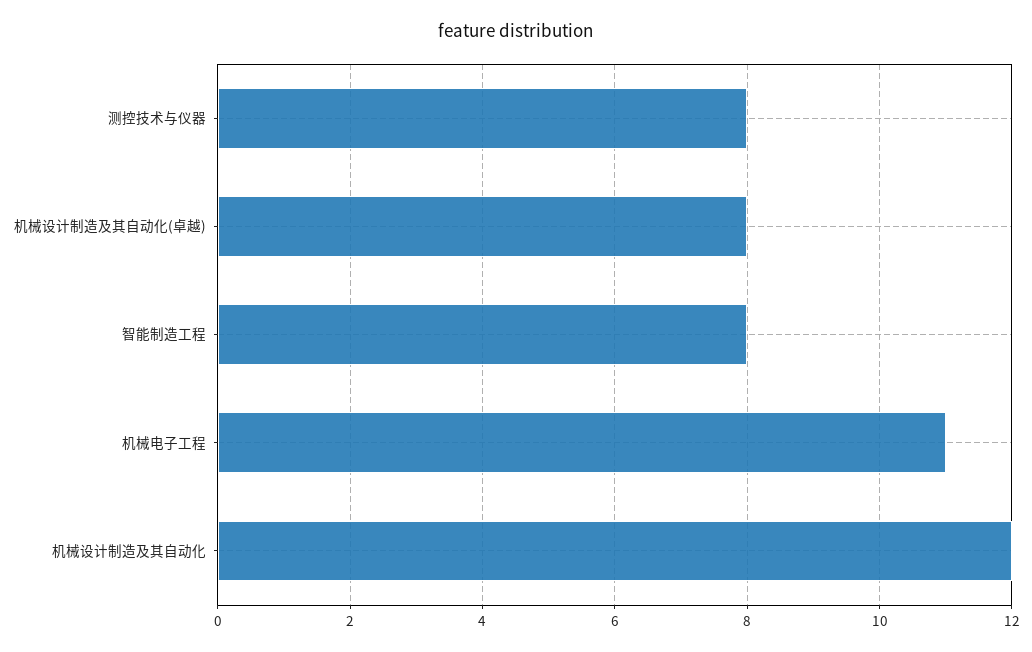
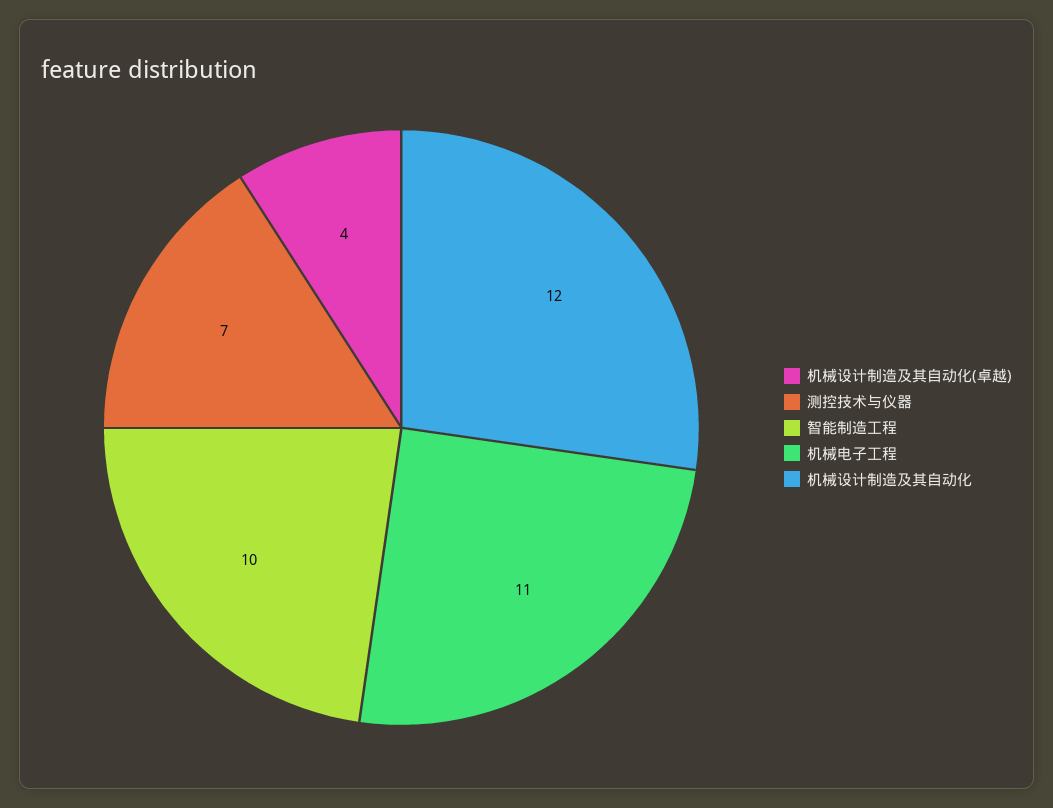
测控技术与仪器: 8 -> 7
机械设计制造及其自动化(卓越): 8 -> 4
智能制造工程: 8 -> 10

